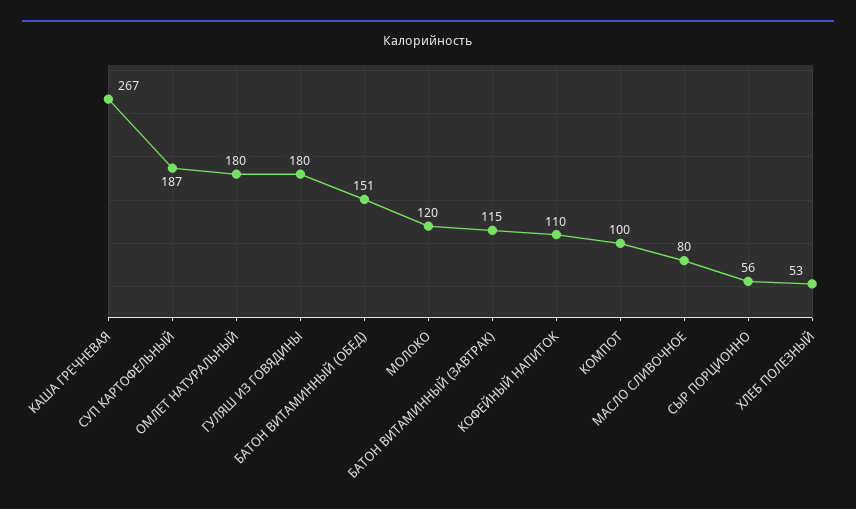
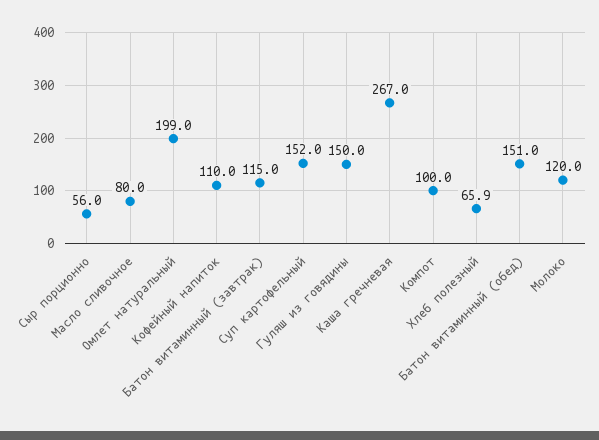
СУП КАРТОФЕЛЬНЫЙ: 187 -> 152
ОМЛЕТ НАТУРАЛЬНЫЙ: 180 -> 199
ГУЛЯШ ИЗ ГОВЯДИНЫ: 180 -> 150
ХЛЕБ ПОЛЕЗНЫЙ: 53 -> 65.9

